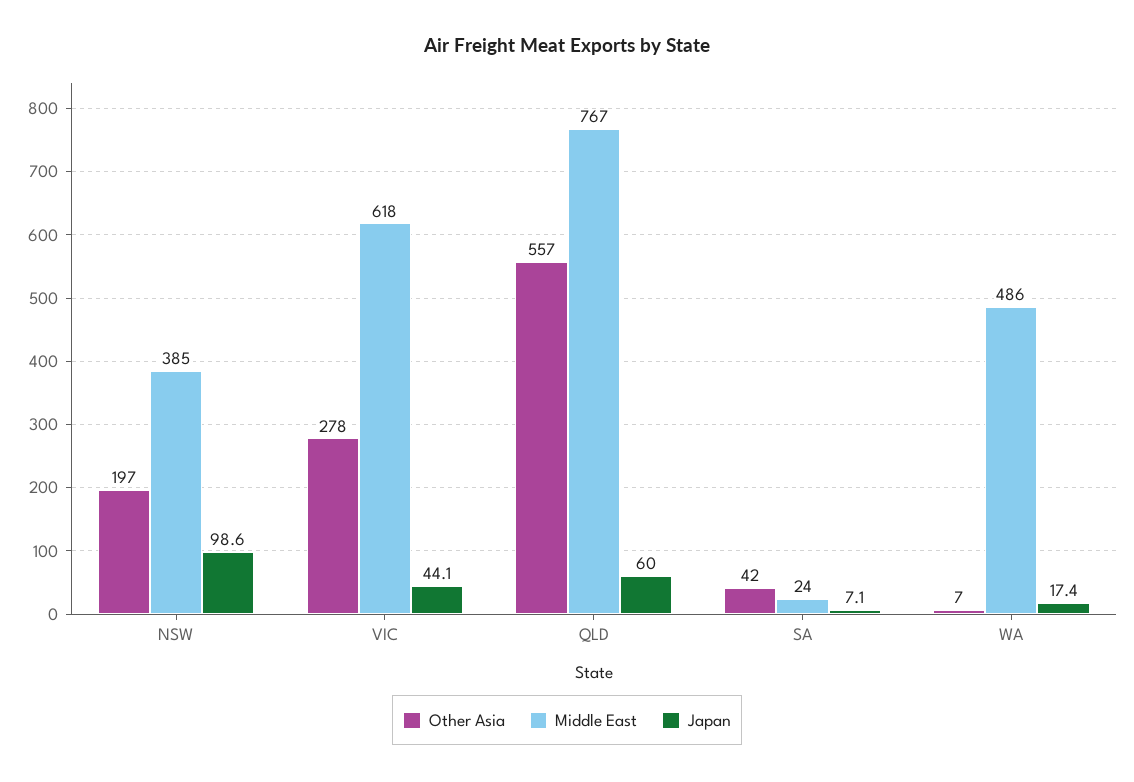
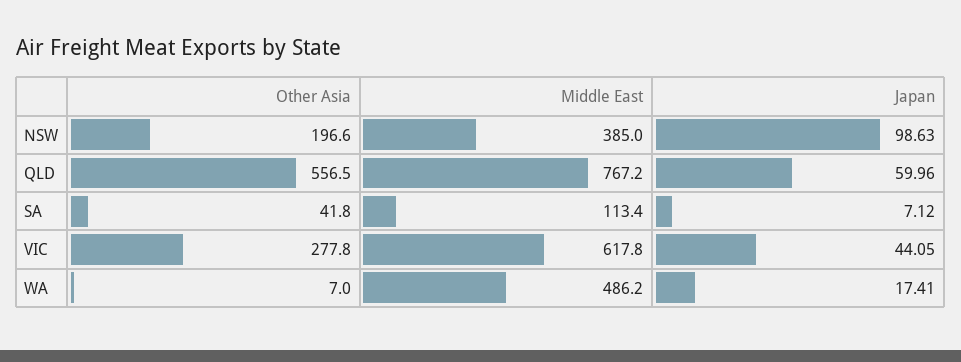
Middle East, SA: 24 -> 113.4

